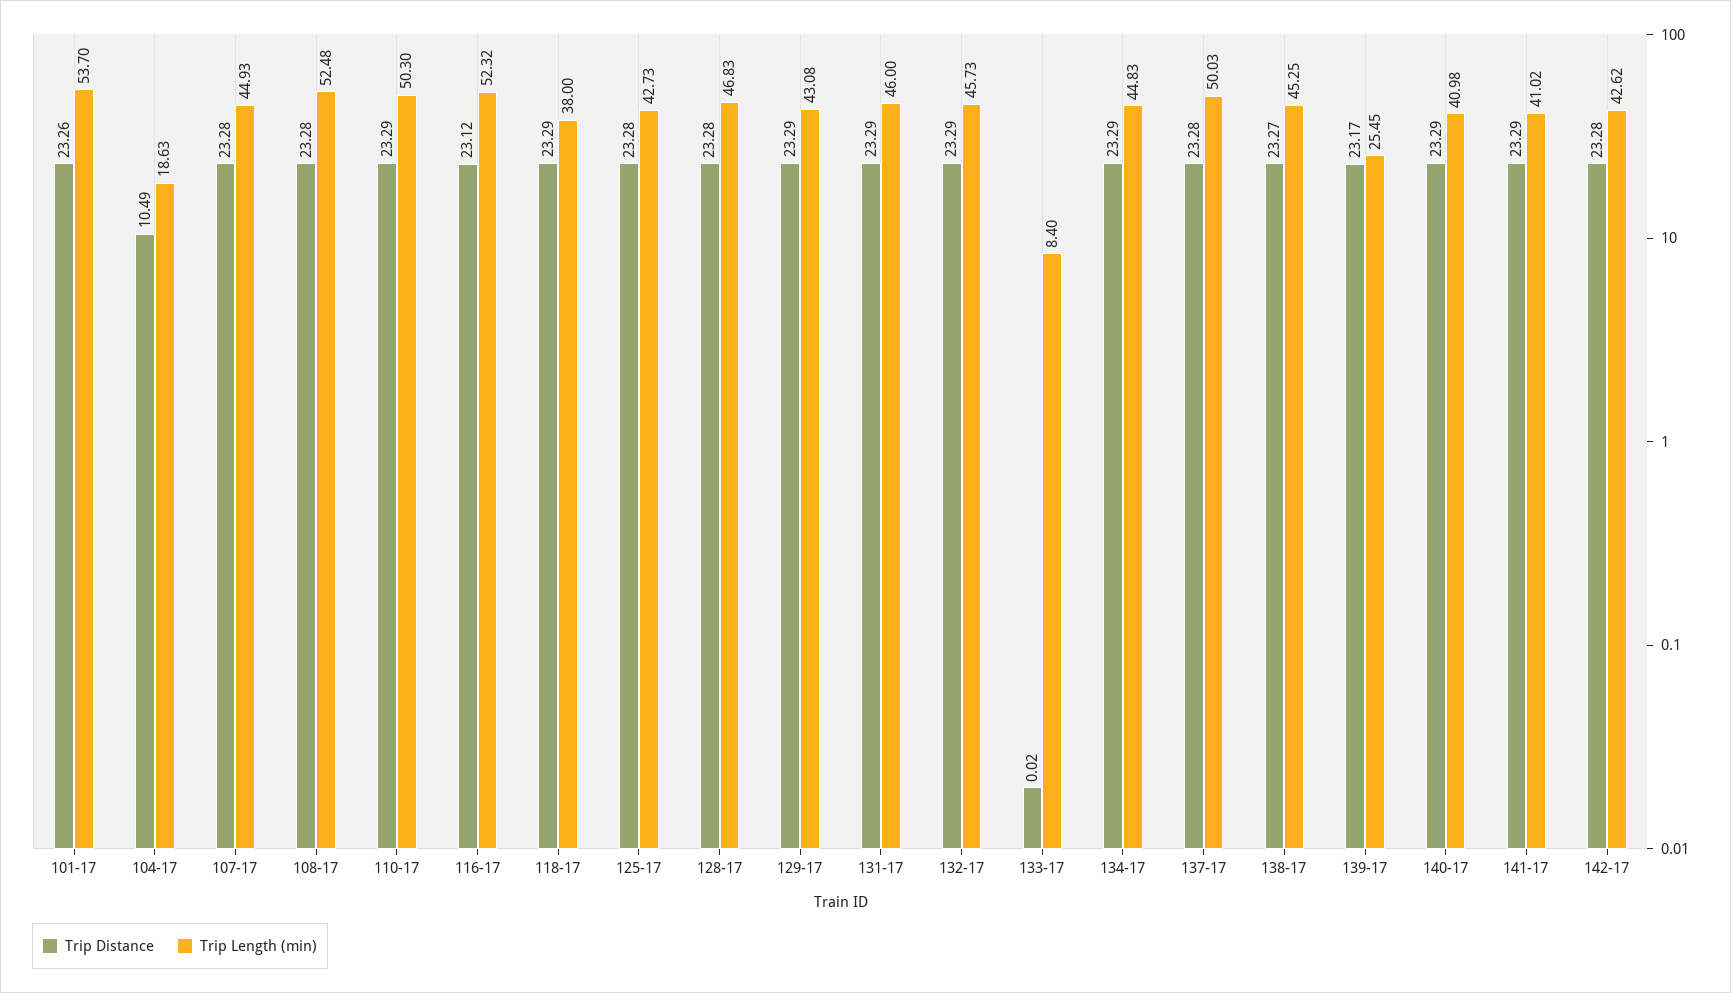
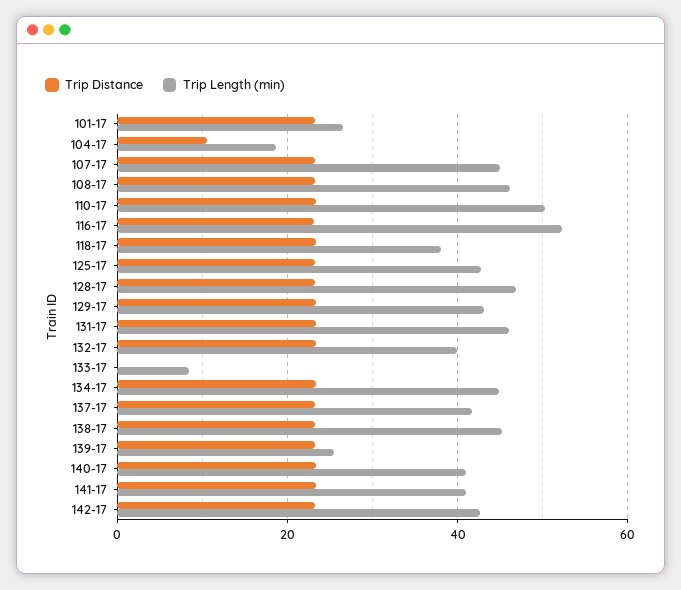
Trip Length (min), 101-17: 53.7 -> 26
Trip Length (min), 108-17: 52.48 -> 46
Trip Length (min), 132-17: 45.73 -> 40
Trip Length (min), 137-17: 50.03 -> 42

